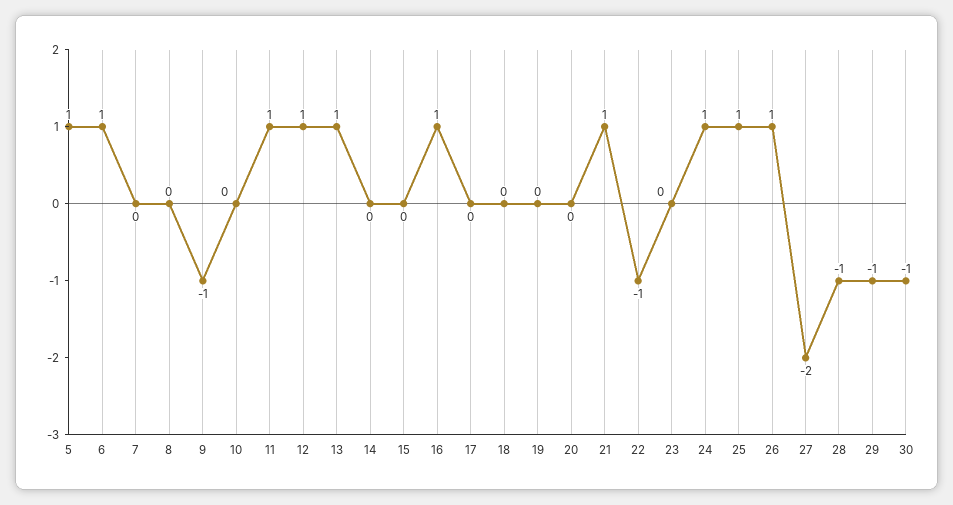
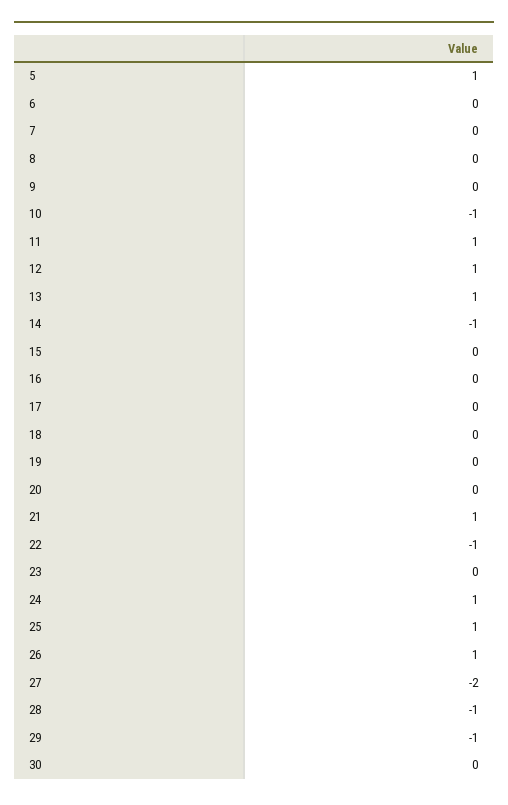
6: 1 -> 0
9: -1 -> 0
10: 0 -> -1
14: 0 -> -1
16: 1 -> 0
30: -1 -> 0

